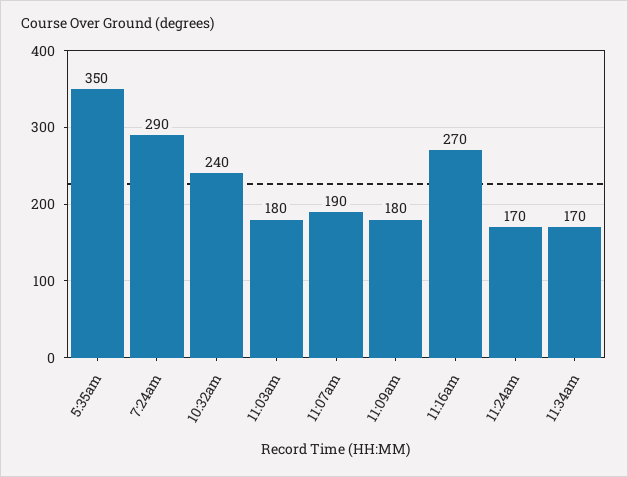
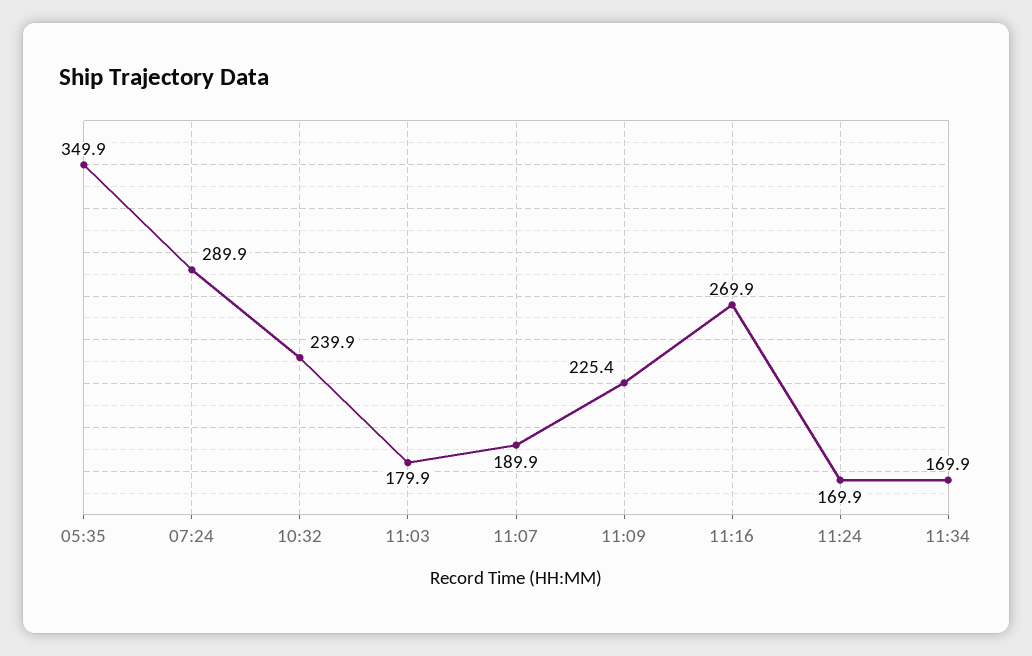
11:09am: 180 -> 225.4

